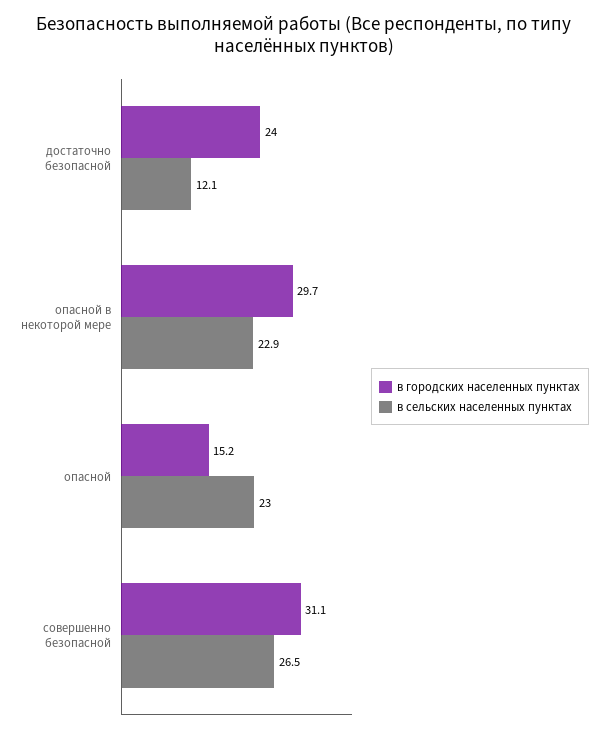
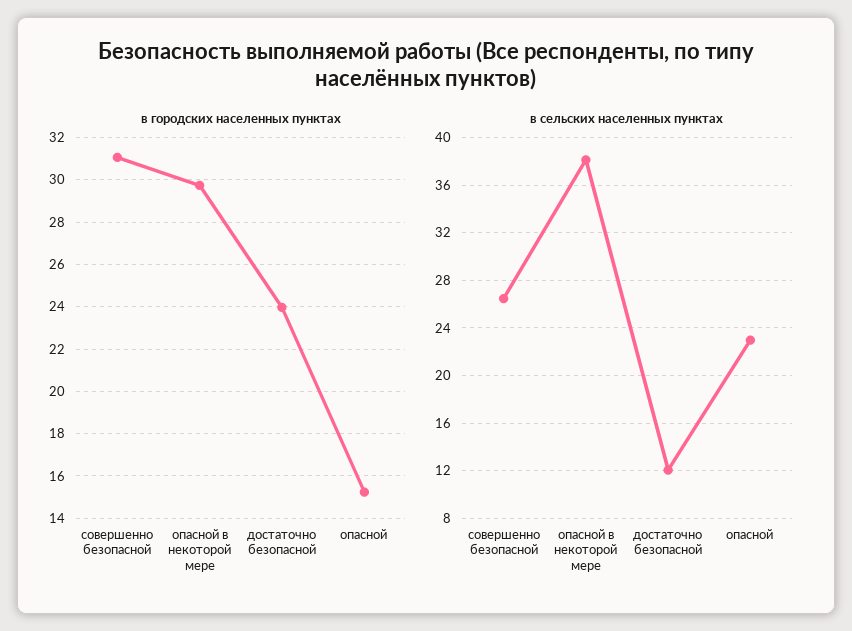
в сельских населенных пунктах, опасной в некоторой мере: 22.9 -> 38

